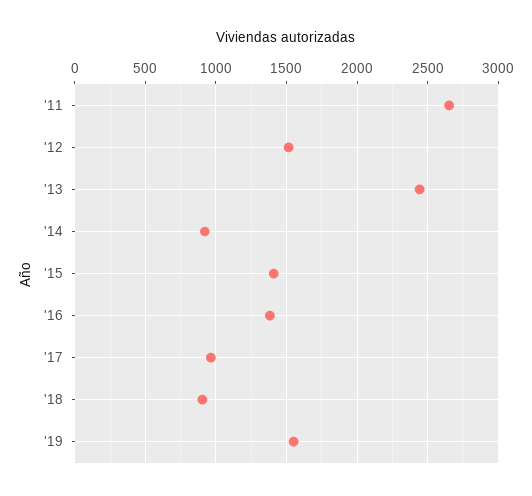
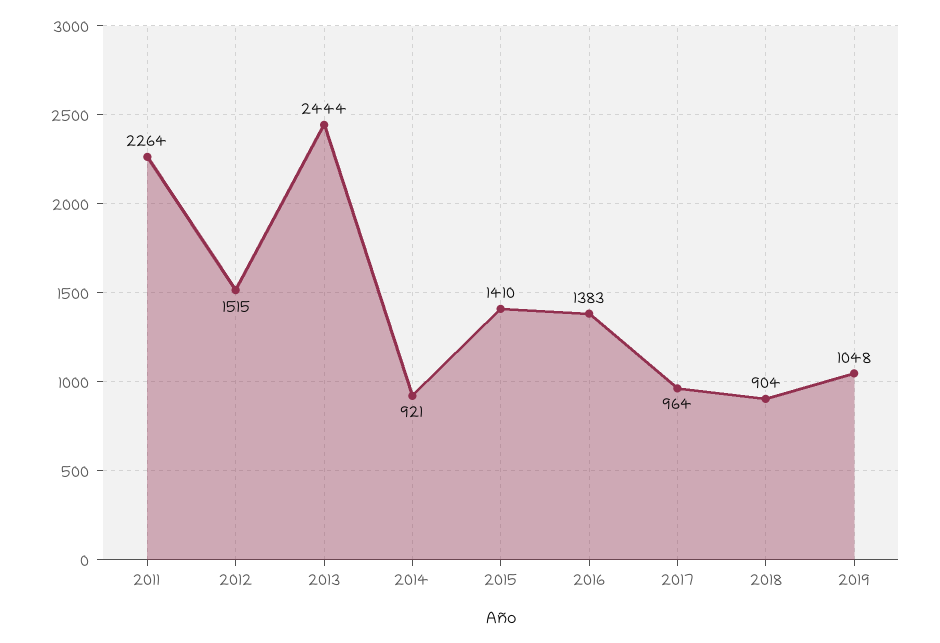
'11: 2650 -> 2264
'19: 1550 -> 1048

